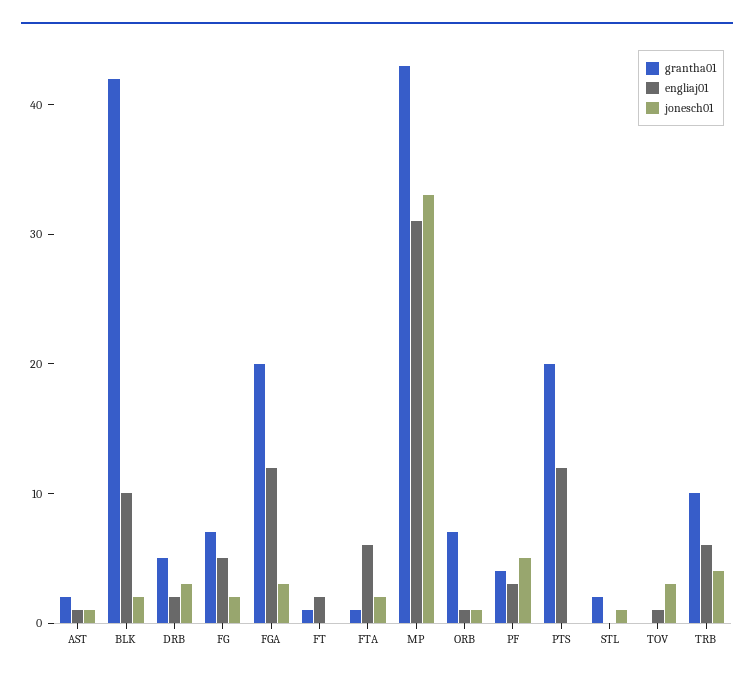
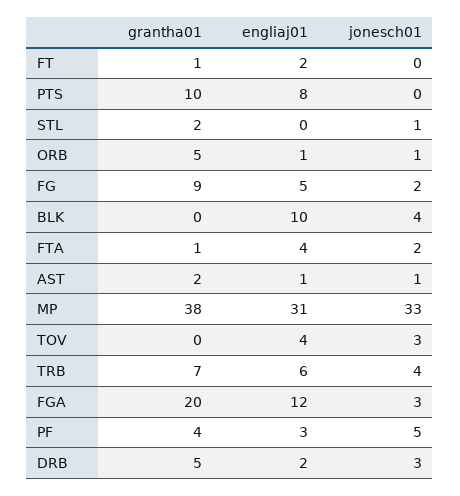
grantha01, BLK: 42 -> 0
jonesch01, BLK: 2 -> 4
grantha01, FG: 7 -> 9
engliaj01, FTA: 6 -> 4
grantha01, MP: 43 -> 38
grantha01, ORB: 7 -> 5
grantha01, PTS: 20 -> 10
engliaj01, PTS: 12 -> 8
engliaj01, TOV: 1 -> 4
grantha01, TRB: 10 -> 7

